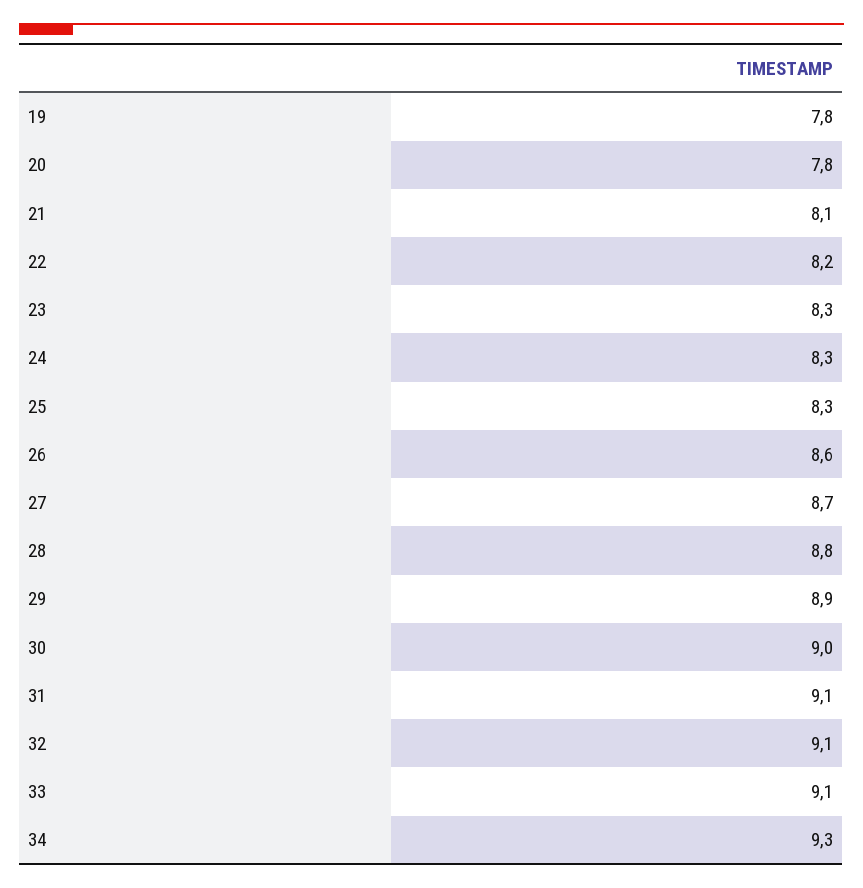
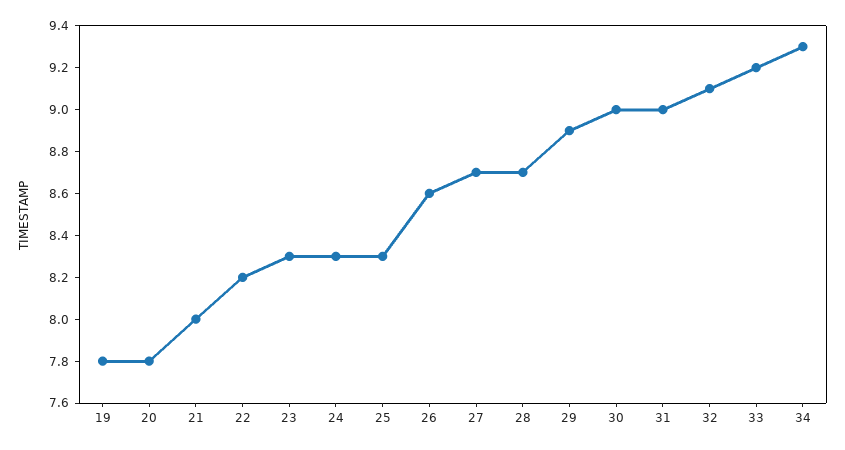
21: 8.1 -> 8
28: 8.8 -> 8.7
31: 9.1 -> 9
33: 9.1 -> 9.2

